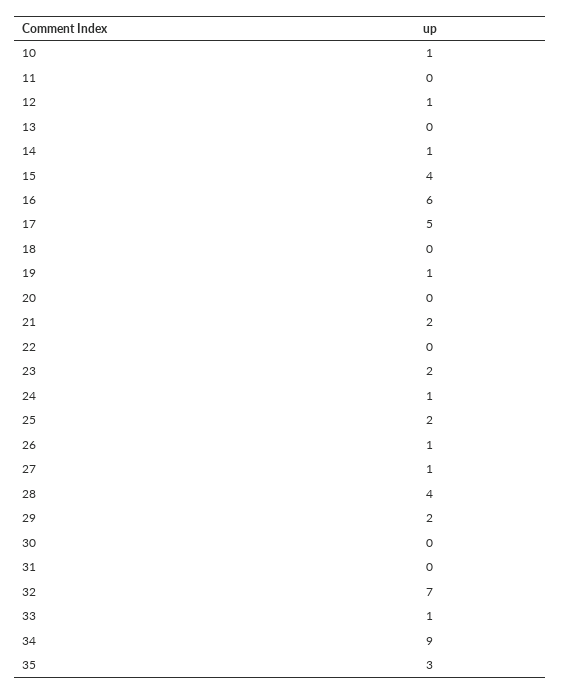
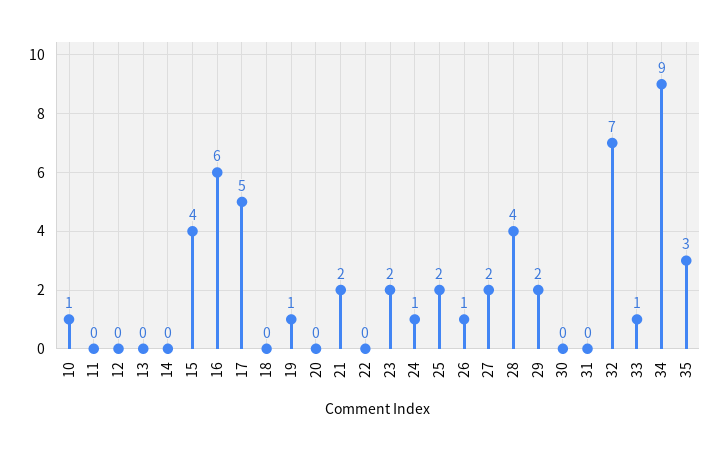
12: 1 -> 0
14: 1 -> 0
27: 1 -> 2

